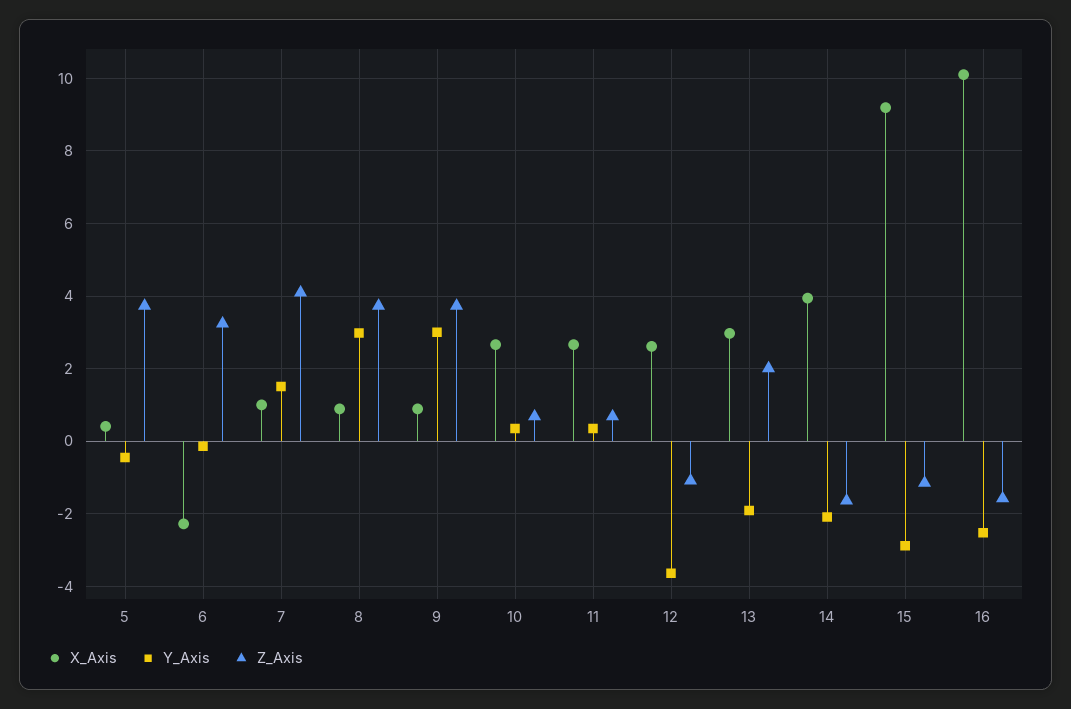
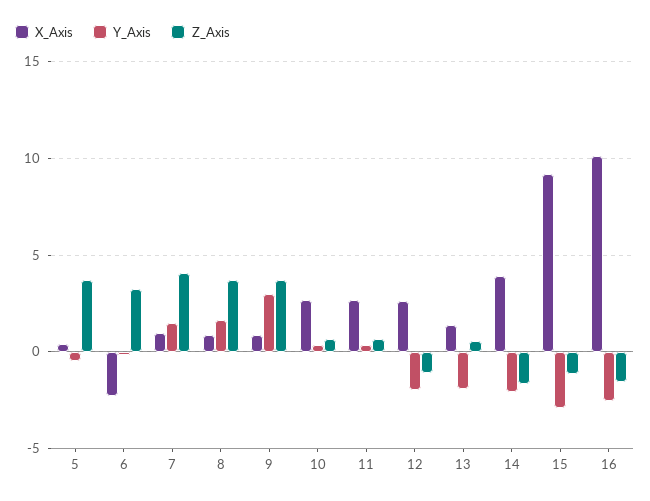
Y_Axis, 8: 3 -> 1.5
Y_Axis, 12: -3.6 -> -2
X_Axis, 13: 3 -> 1.5
Z_Axis, 13: 2 -> 0.5

